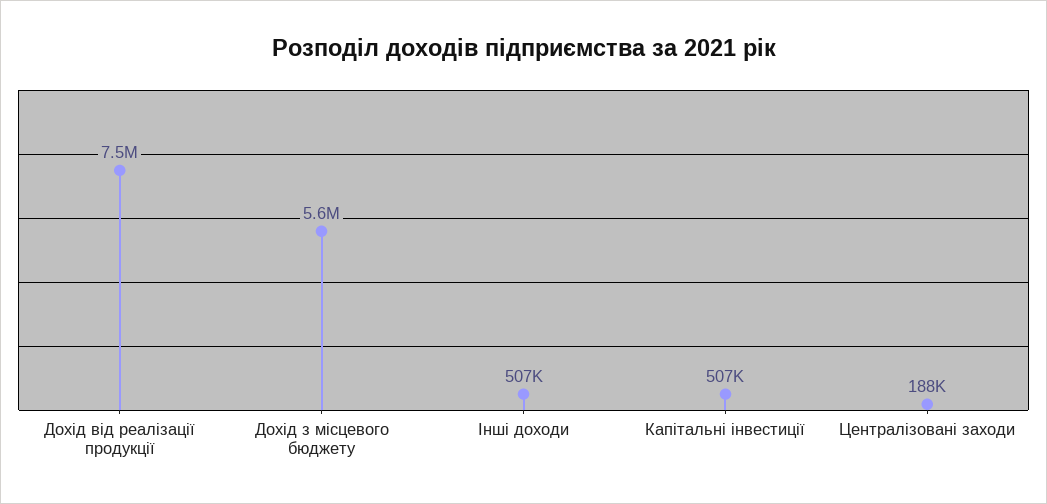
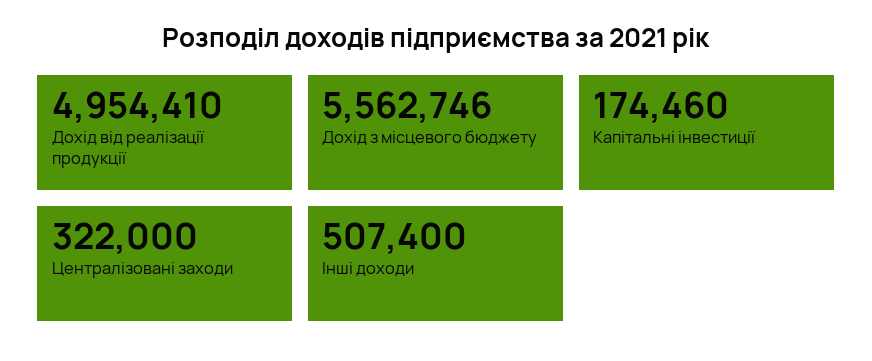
Дохід від реалізації продукції: 7500000 -> 4954410
Капітальні інвестиції: 507000 -> 174460
Централізовані заходи: 188000 -> 322000

